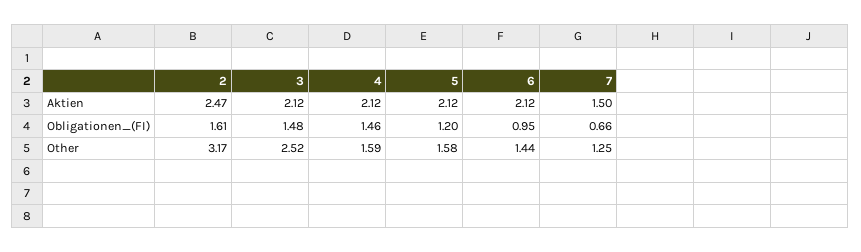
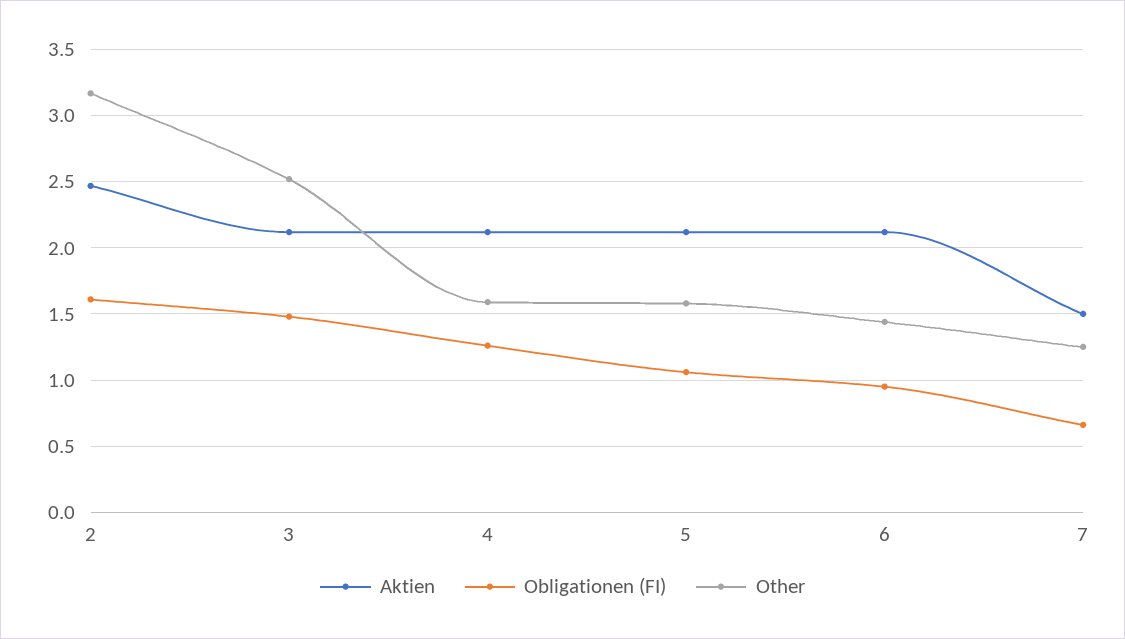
Obligationen_(FI), 4: 1.46 -> 1.25
Obligationen_(FI), 5: 1.2 -> 1.05

